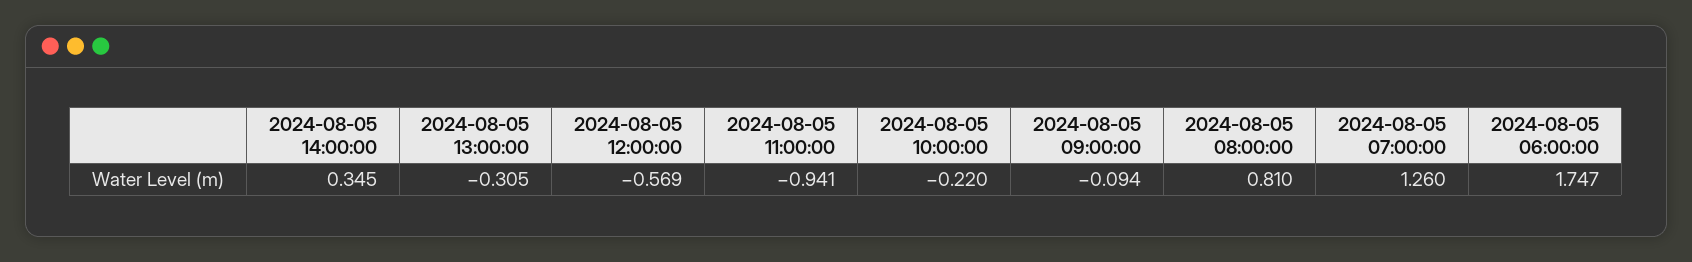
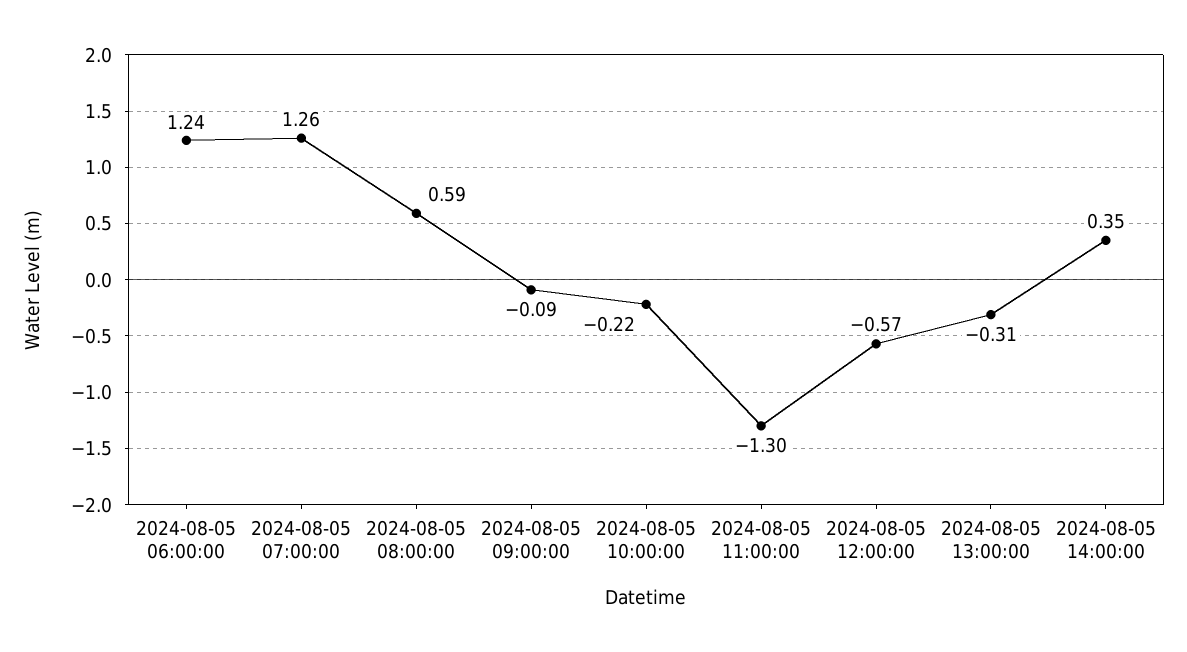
2024-08-05 11:00:00: -0.941 -> -1.3
2024-08-05 08:00:00: 0.81 -> 0.59
2024-08-05 06:00:00: 1.747 -> 1.24

